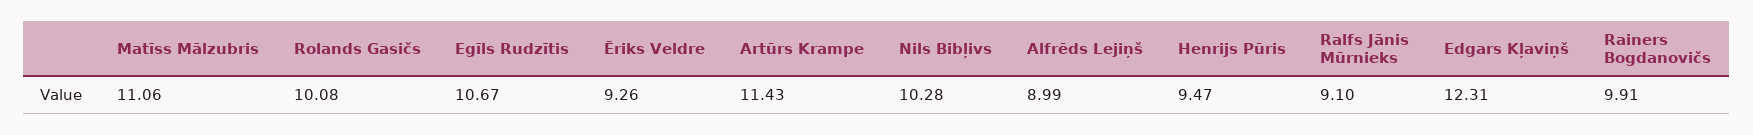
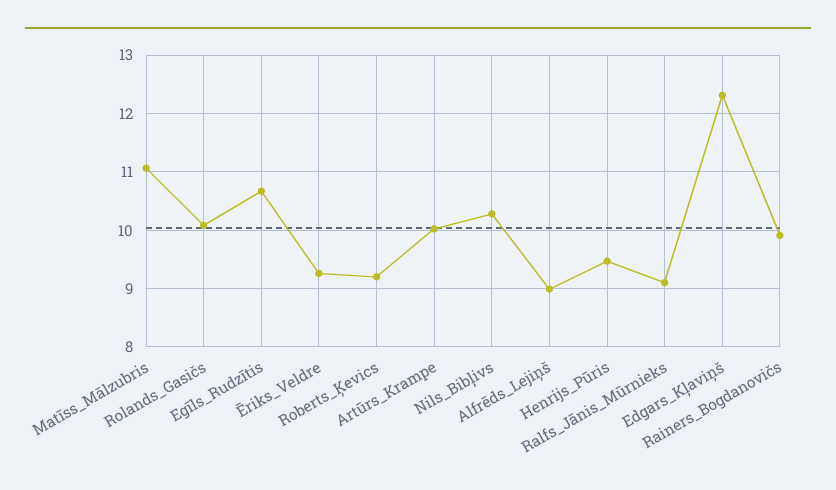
Artūrs Krampe: 11.43 -> 10
Roberts_Ķevics: none -> 9.2

